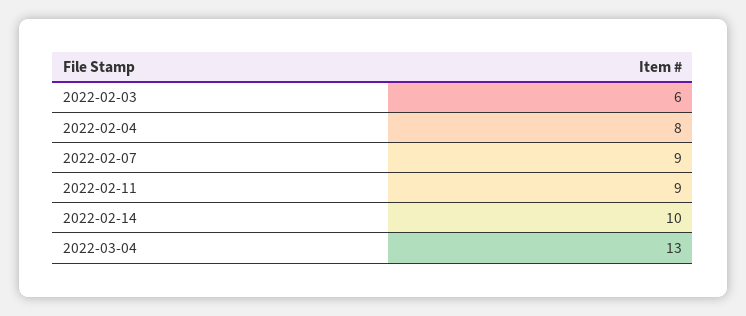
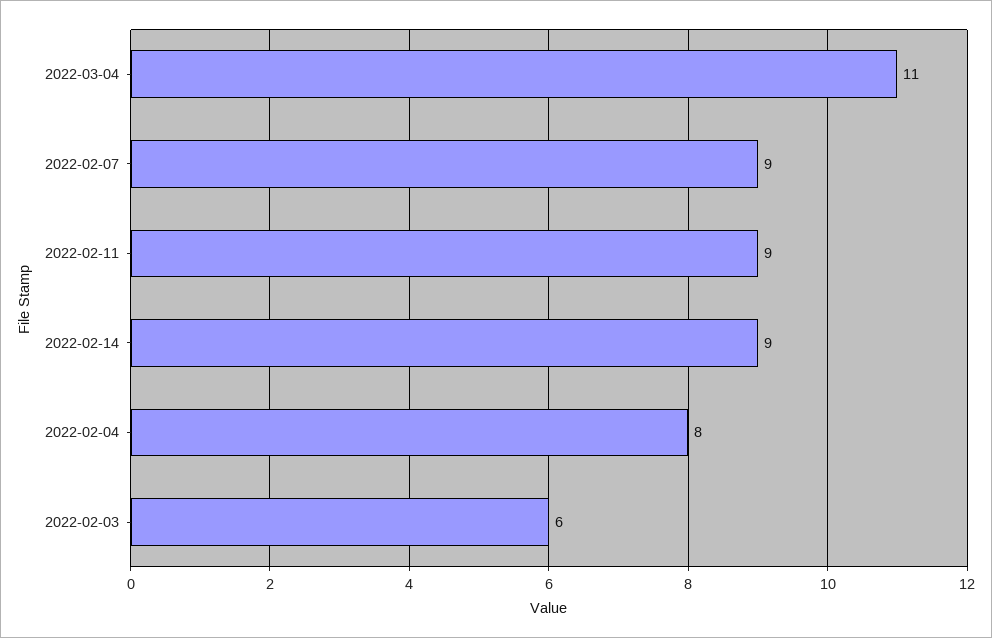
2022-02-14: 10 -> 9
2022-03-04: 13 -> 11

